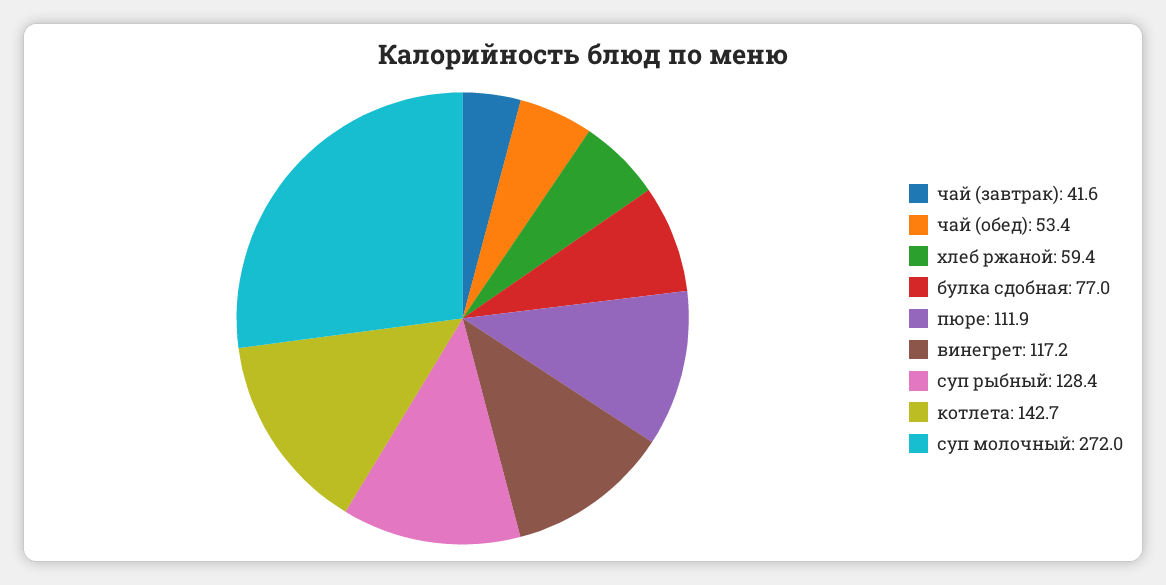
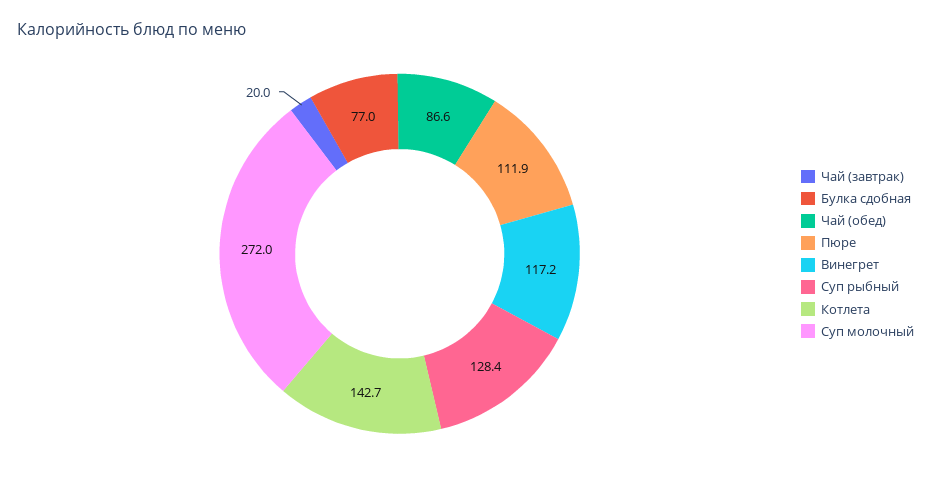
чай (завтрак): 41.6 -> 20
чай (обед): 53.4 -> 86.6
хлеб ржаной: 59.4 -> none

